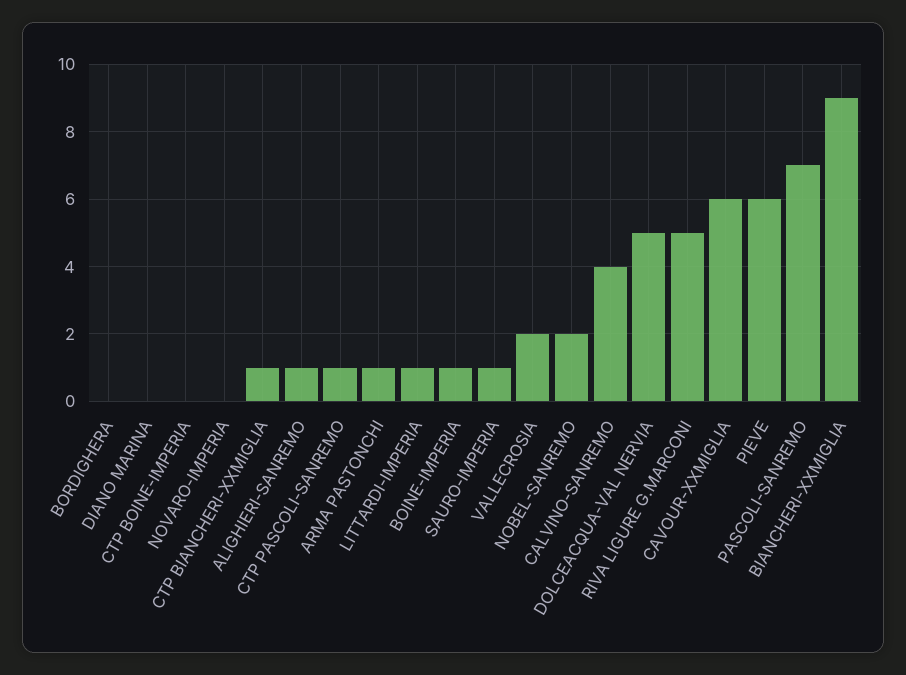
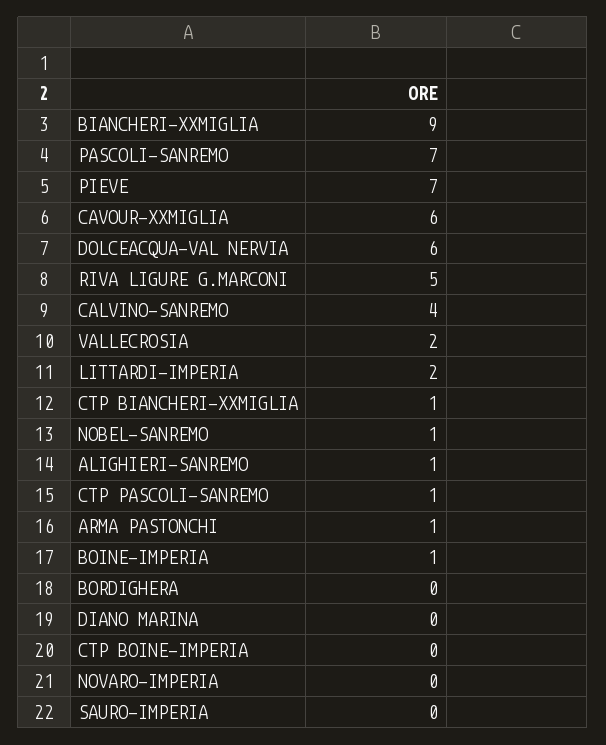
LITTARDI-IMPERIA: 1 -> 2
SAURO-IMPERIA: 1 -> 0
NOBEL-SANREMO: 2 -> 1
DOLCEACQUA-VAL NERVIA: 5 -> 6
PIEVE: 6 -> 7

